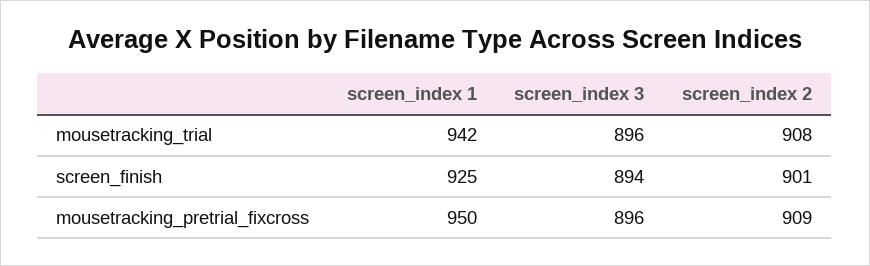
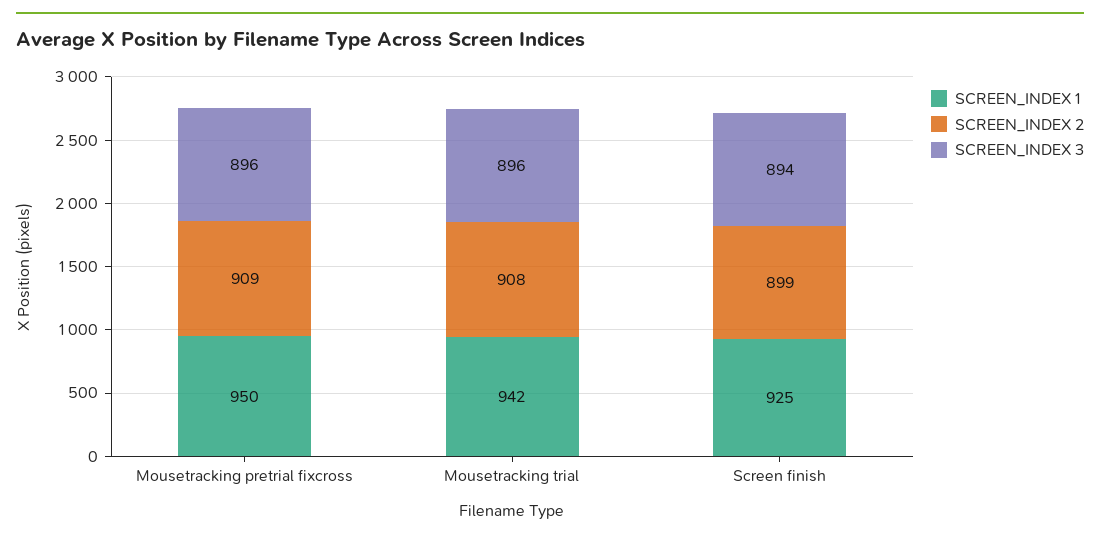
screen_index 2, screen_finish: 901 -> 899

